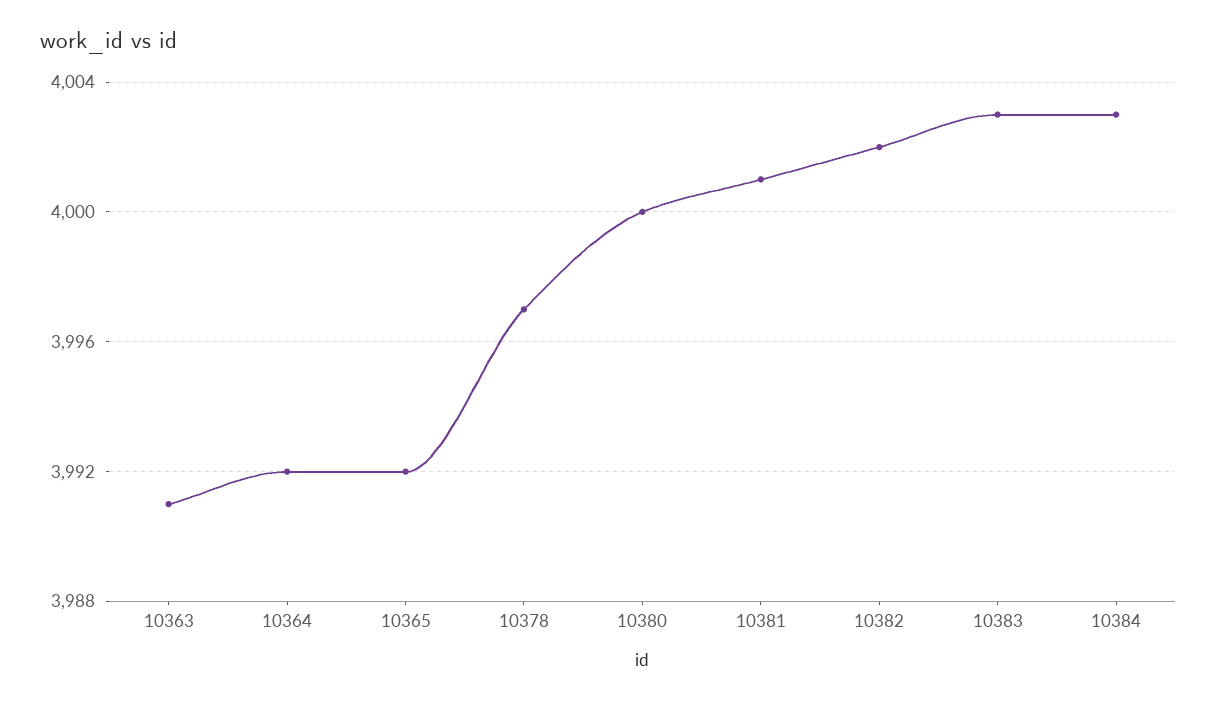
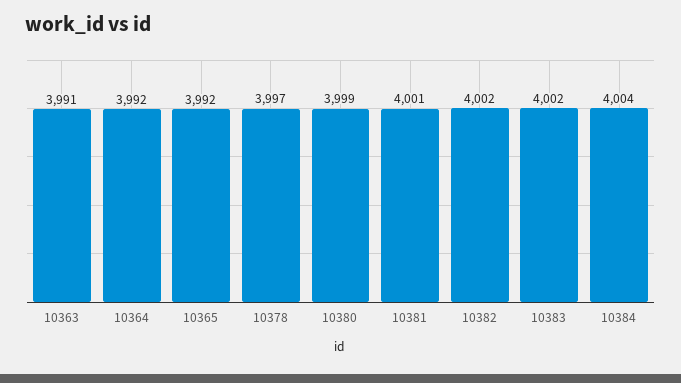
10380: 4000 -> 3999
10383: 4003 -> 4002
10384: 4003 -> 4004

